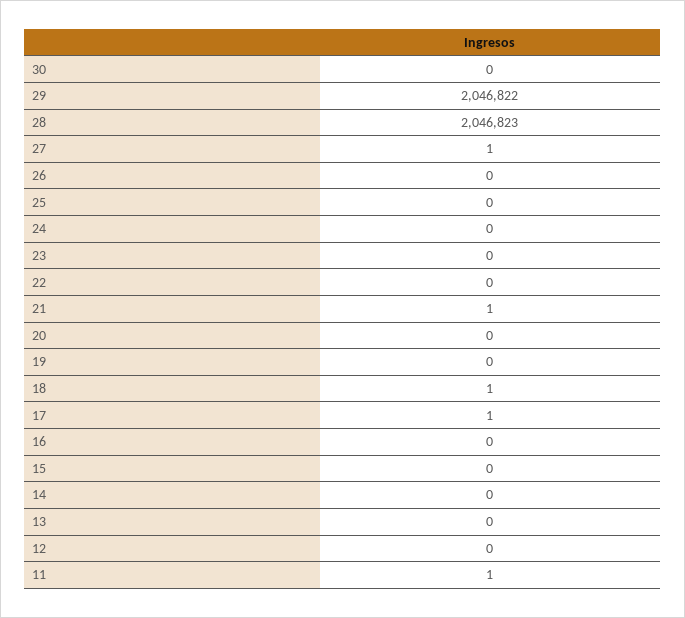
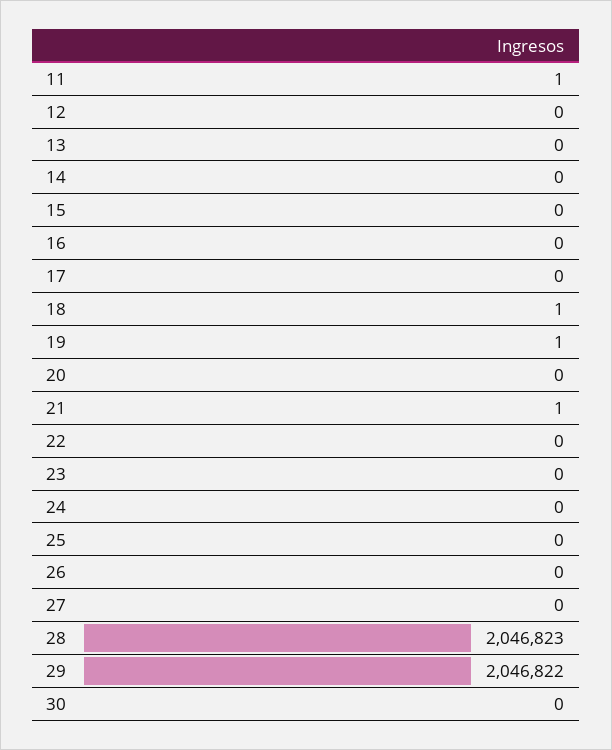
27: 1 -> 0
19: 0 -> 1
17: 1 -> 0

